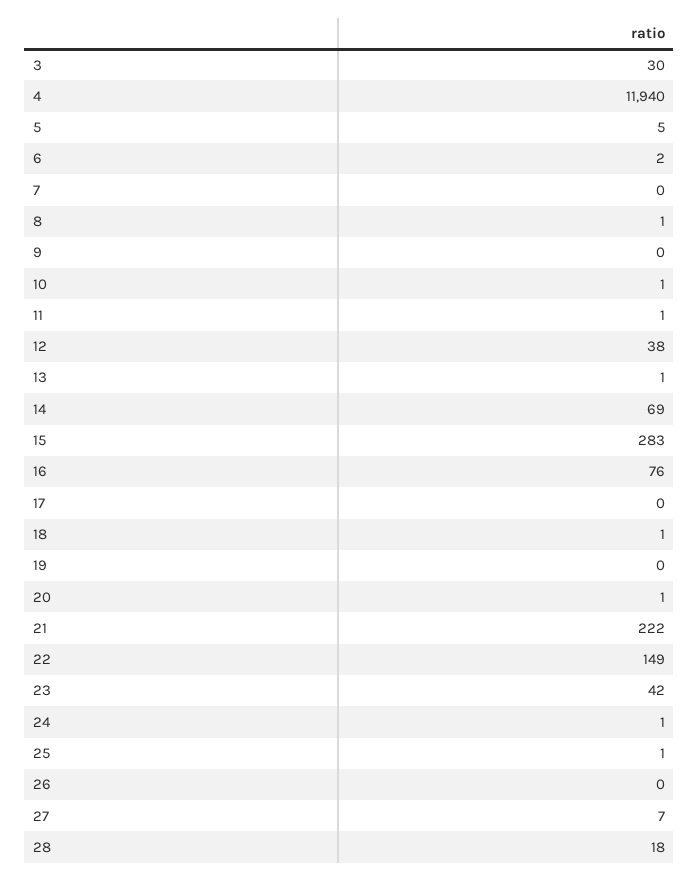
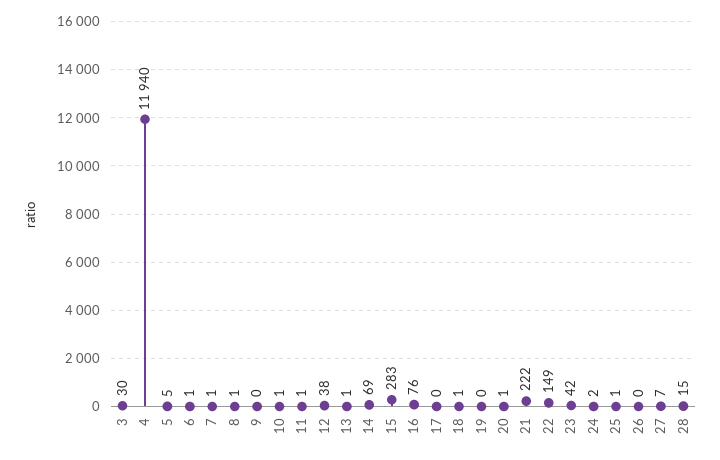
6: 2 -> 1
7: 0 -> 1
24: 1 -> 2
28: 18 -> 15

